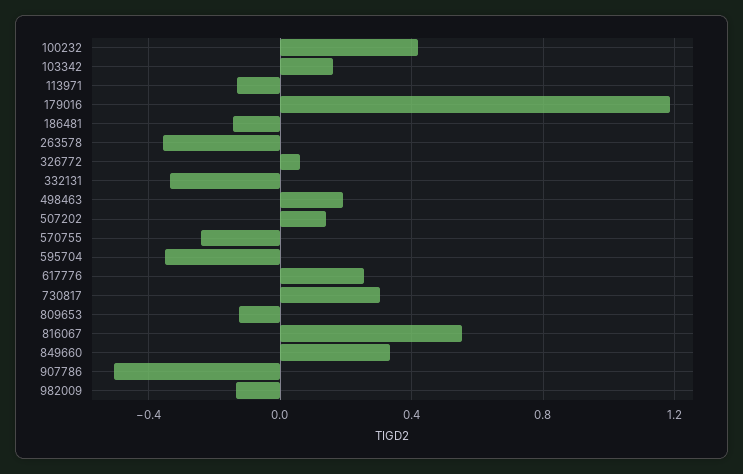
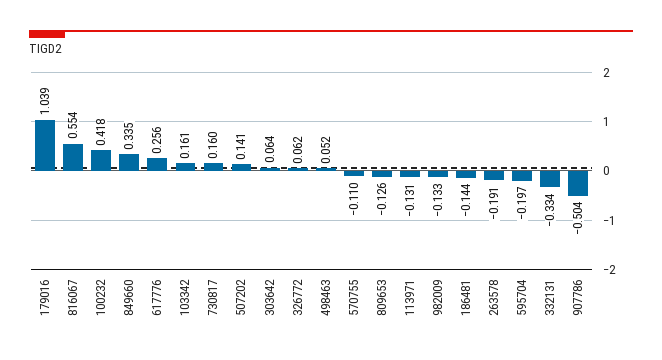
179016: 1.2 -> 1.039
263578: -0.35 -> -0.191
498463: 0.2 -> 0.052
570755: -0.25 -> -0.11
595704: -0.35 -> -0.197
730817: 0.3 -> 0.16
303642: none -> 0.064

